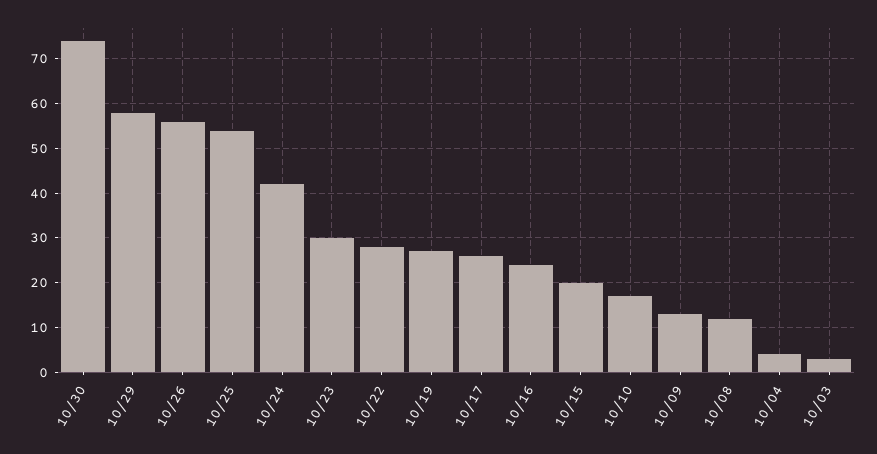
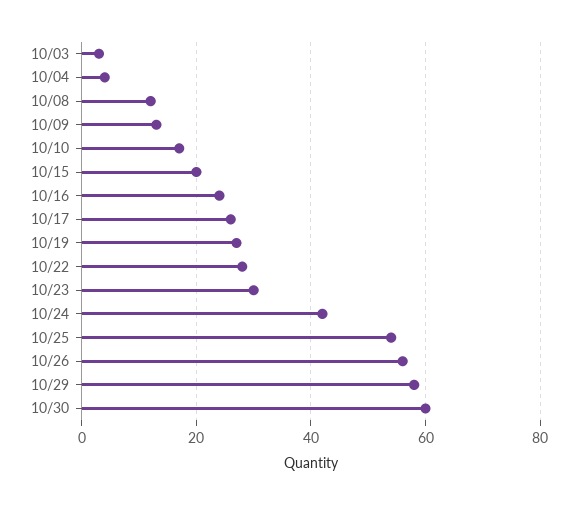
10/30: 75 -> 60

